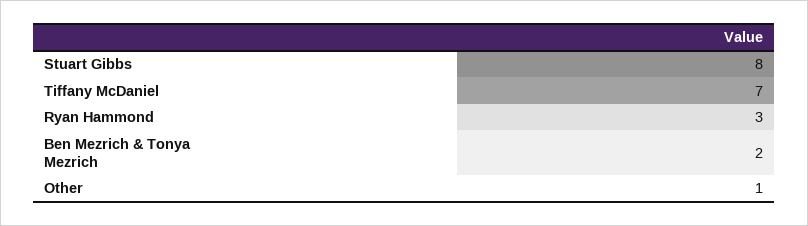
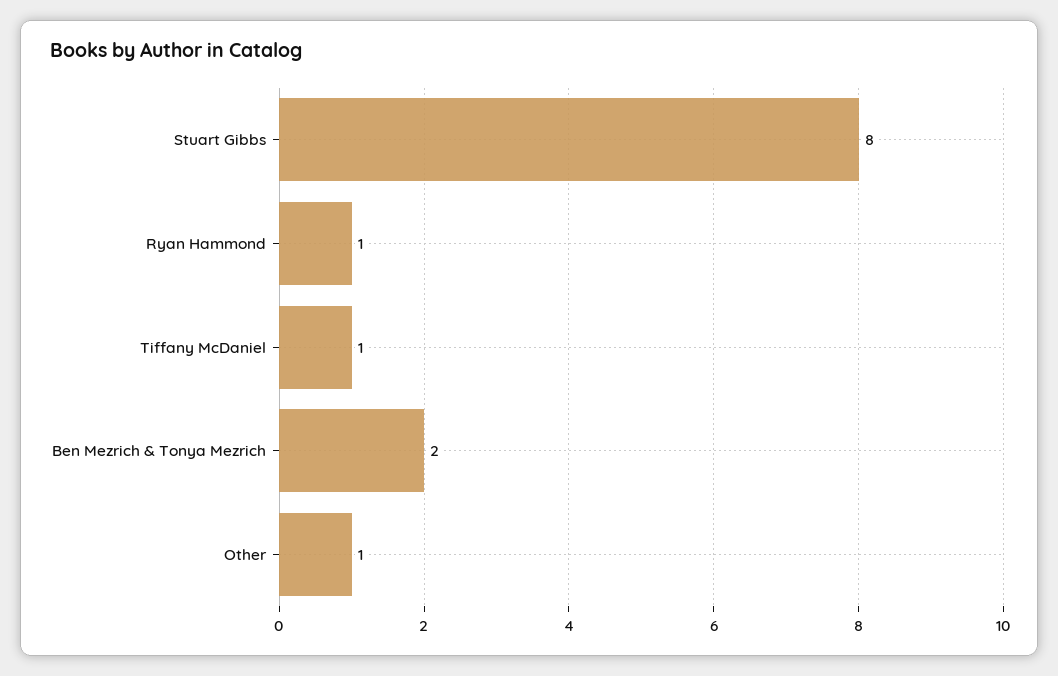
Tiffany McDaniel: 7 -> 1
Ryan Hammond: 3 -> 1

